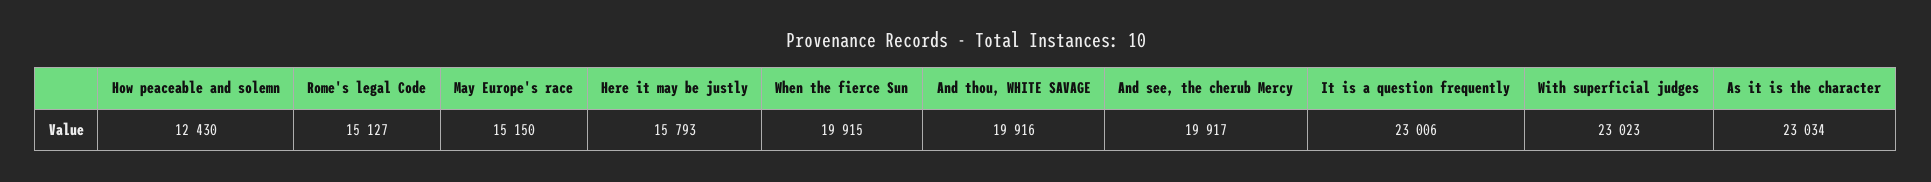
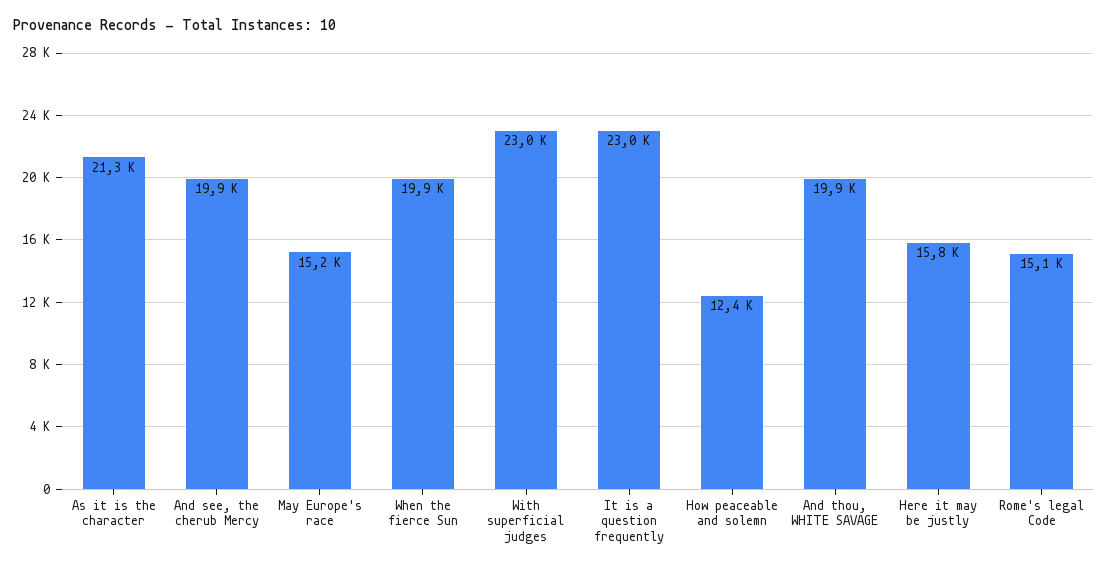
As it is the character: 23034 -> 21300

